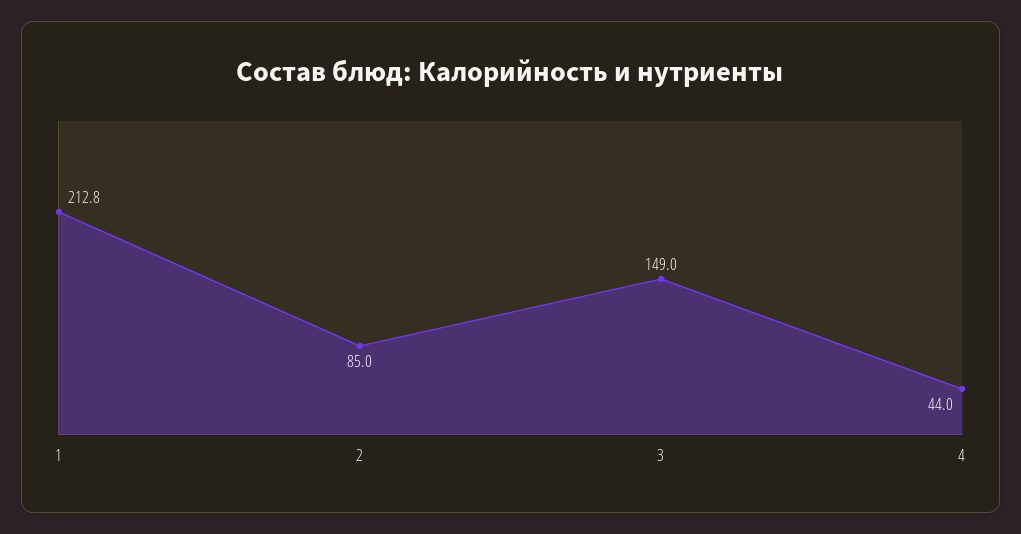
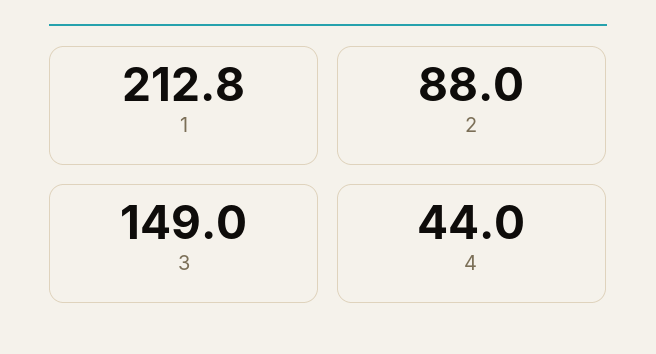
2: 85 -> 88

